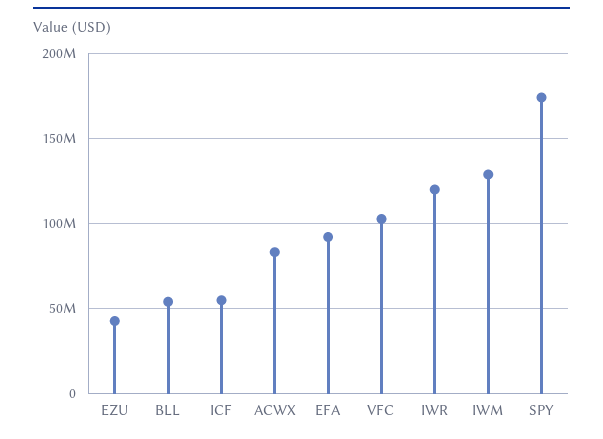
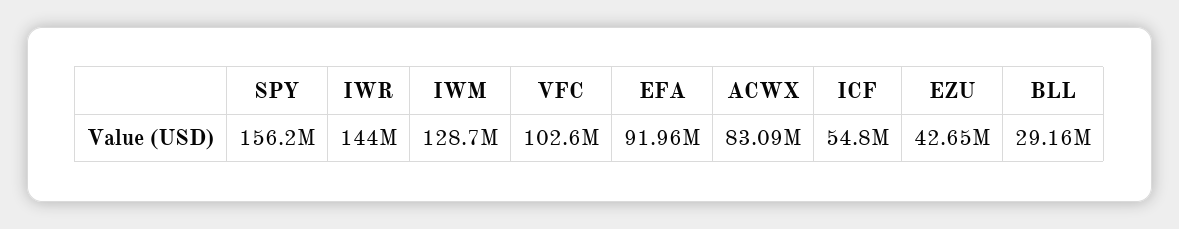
BLL: 55000000 -> 29160000
IWR: 120000000 -> 144000000
SPY: 175000000 -> 156200000

